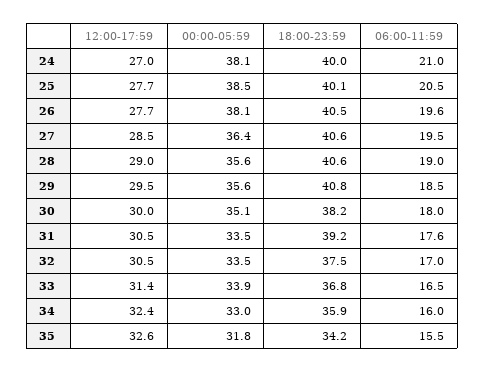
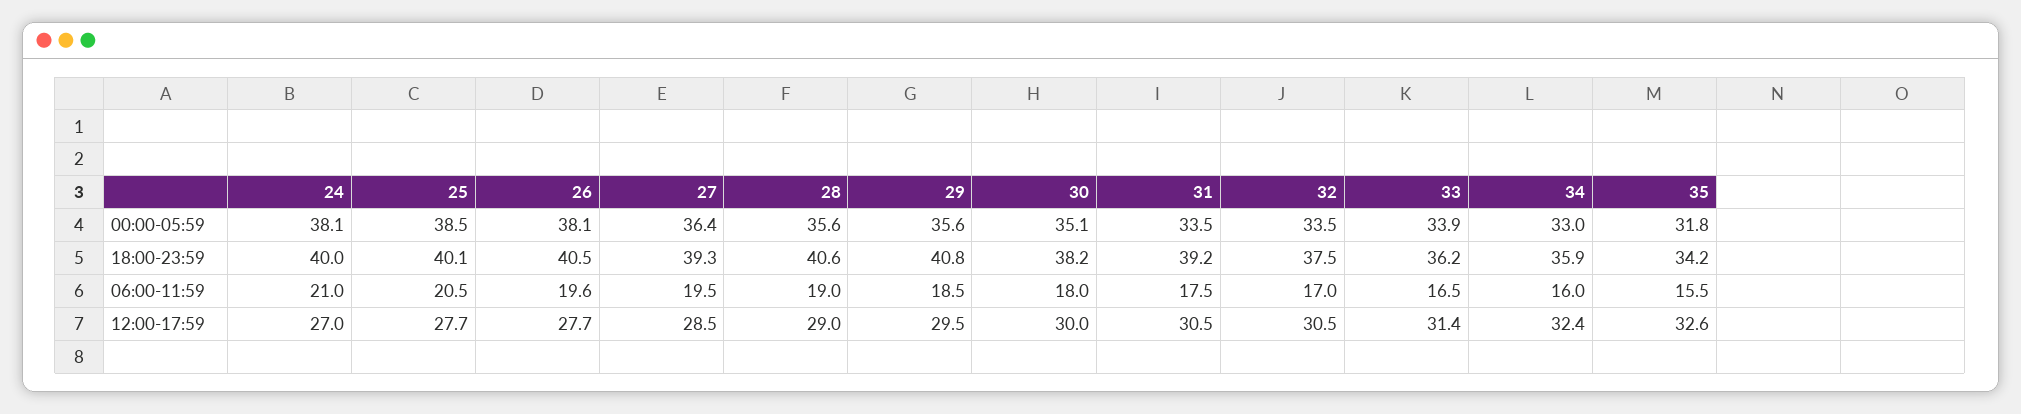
18:00-23:59, 27: 40.6 -> 39.3
06:00-11:59, 31: 17.6 -> 17.5
18:00-23:59, 33: 36.8 -> 36.2

